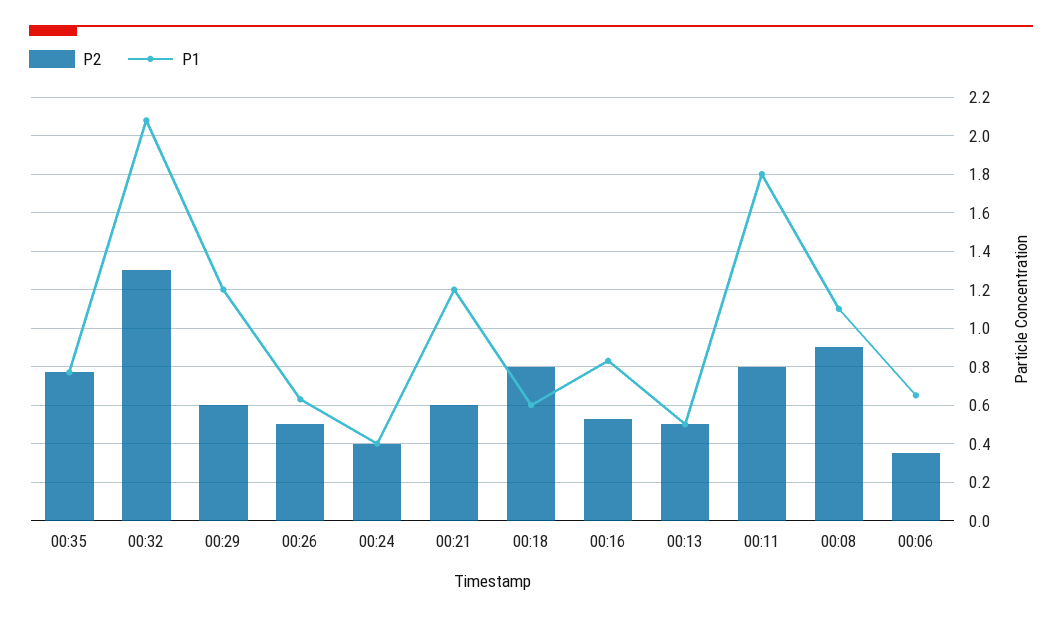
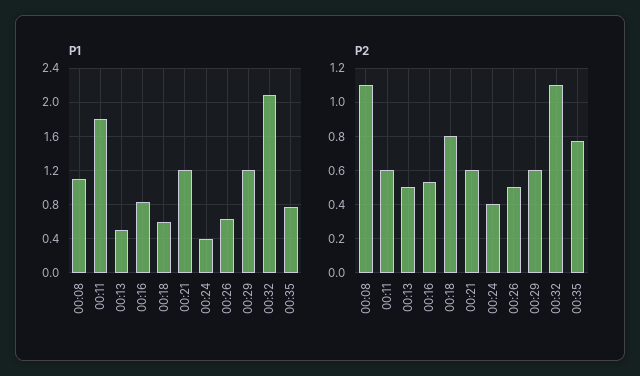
P2, 00:32: 1.3 -> 1.1
P2, 00:11: 0.8 -> 0.6
P2, 00:08: 0.9 -> 1.1
P2, 00:06: 0.35 -> none
P1, 00:06: 0.65 -> none

